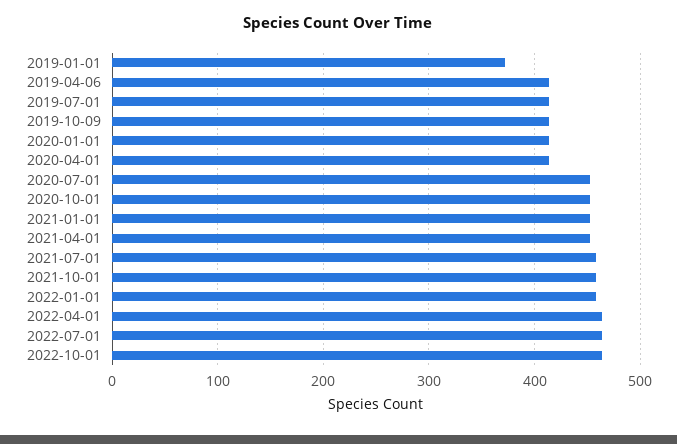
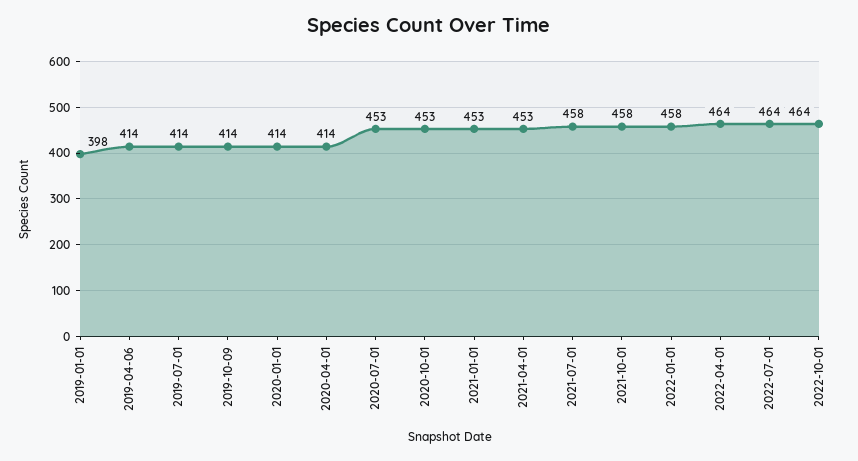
2019-01-01: 370 -> 398

